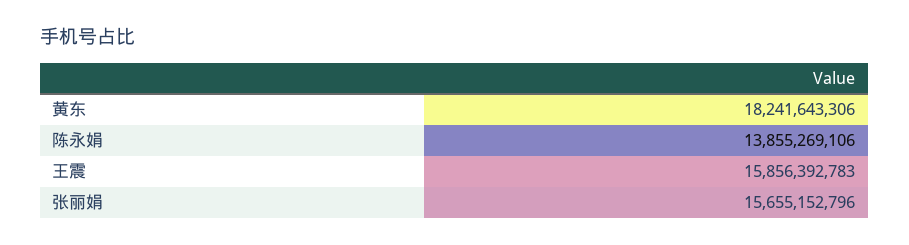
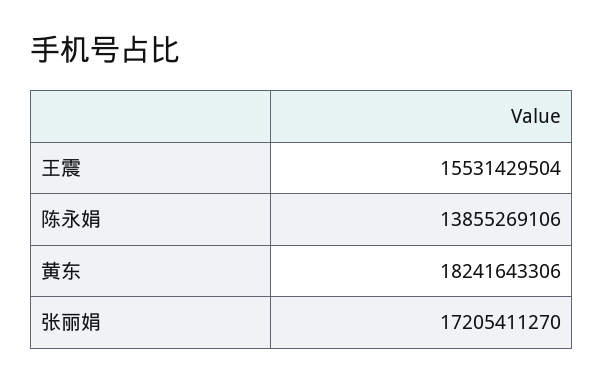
王震: 15856392783 -> 15531429504
张丽娟: 15655152796 -> 17205411270

